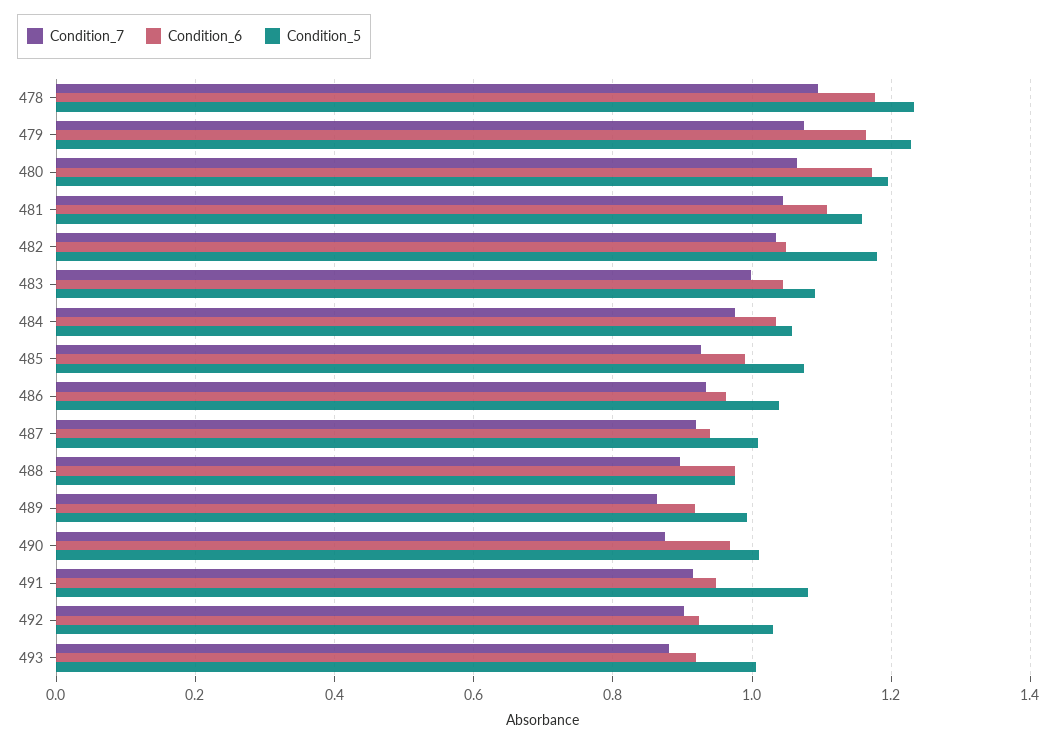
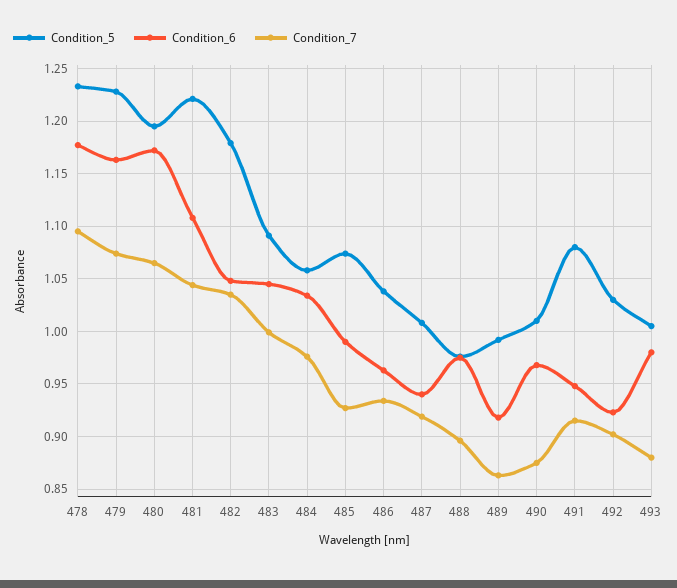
Condition_5, 481: 1.16 -> 1.22
Condition_6, 493: 0.92 -> 0.98

